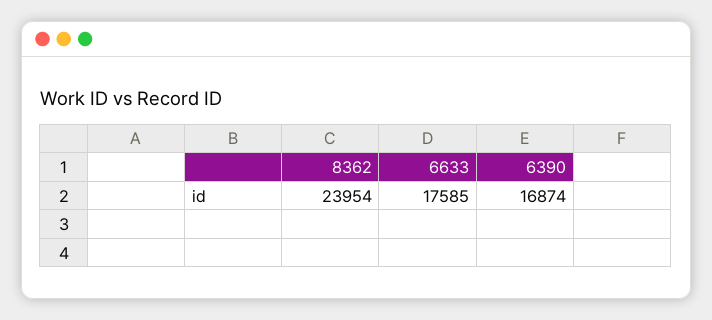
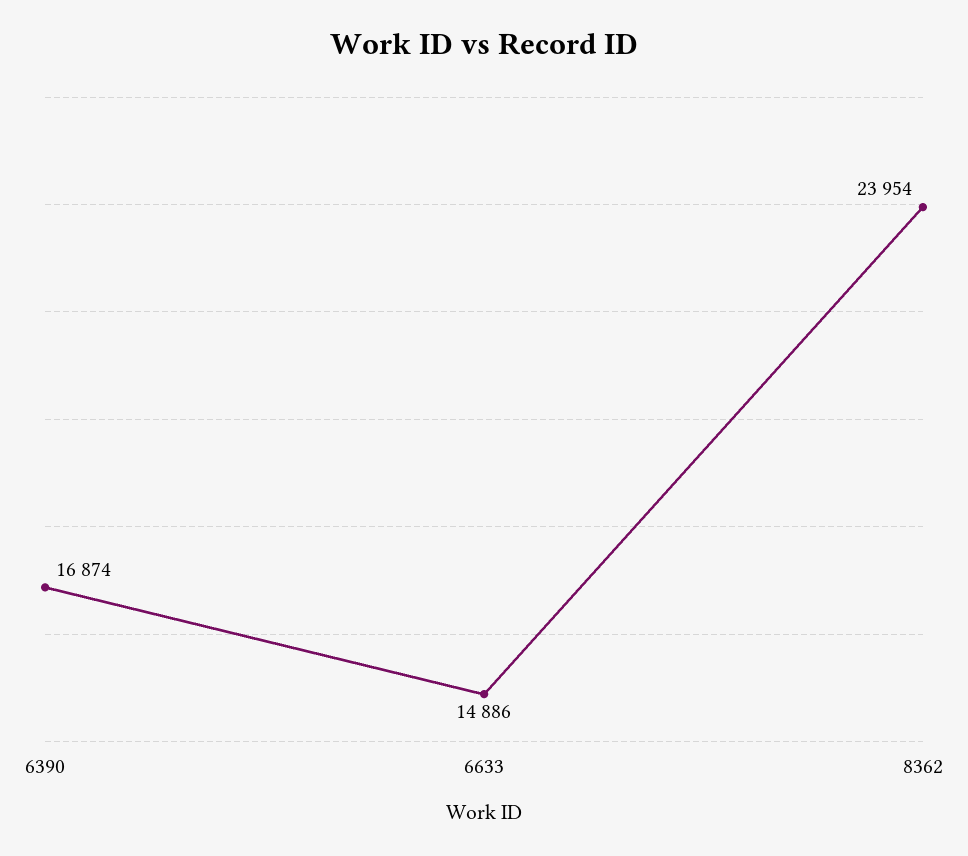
6633: 17585 -> 14886

